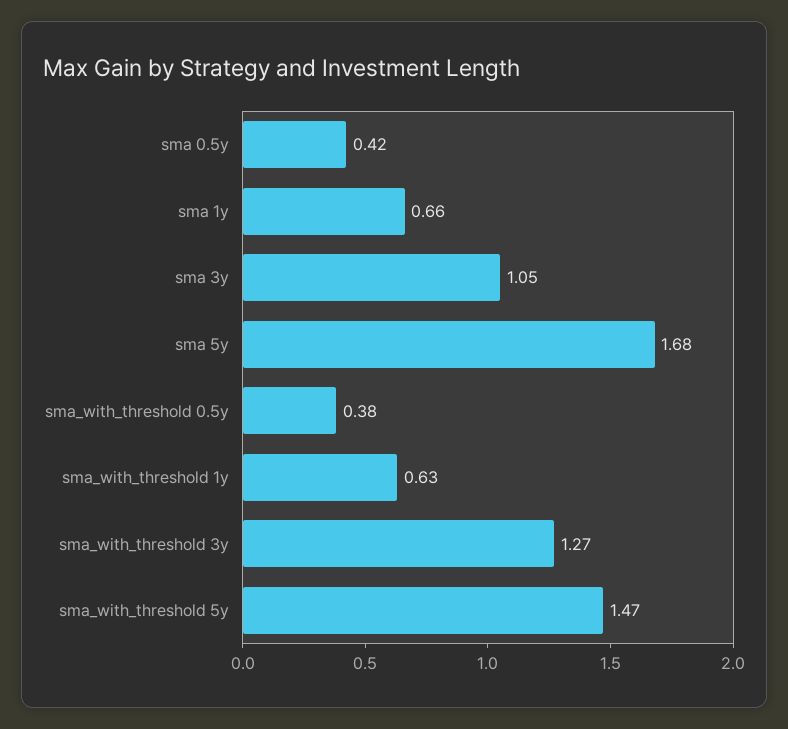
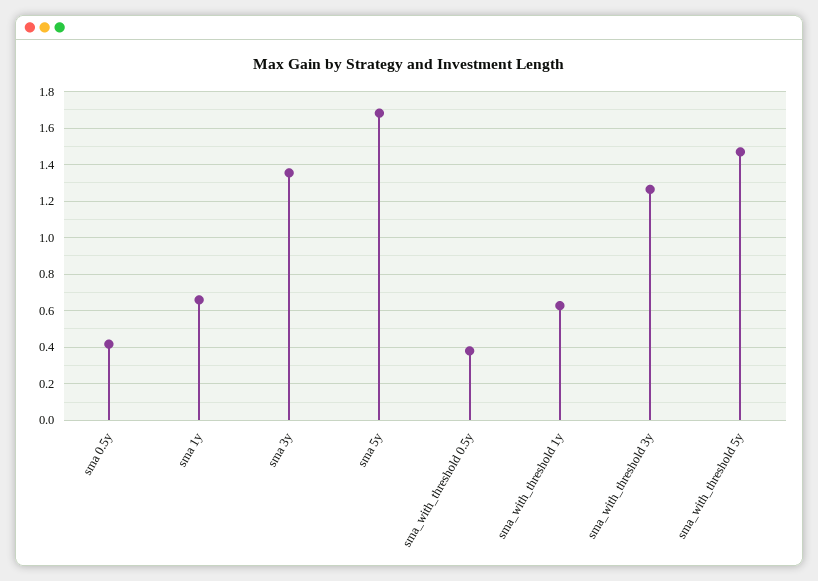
sma 3y: 1.05 -> 1.35

